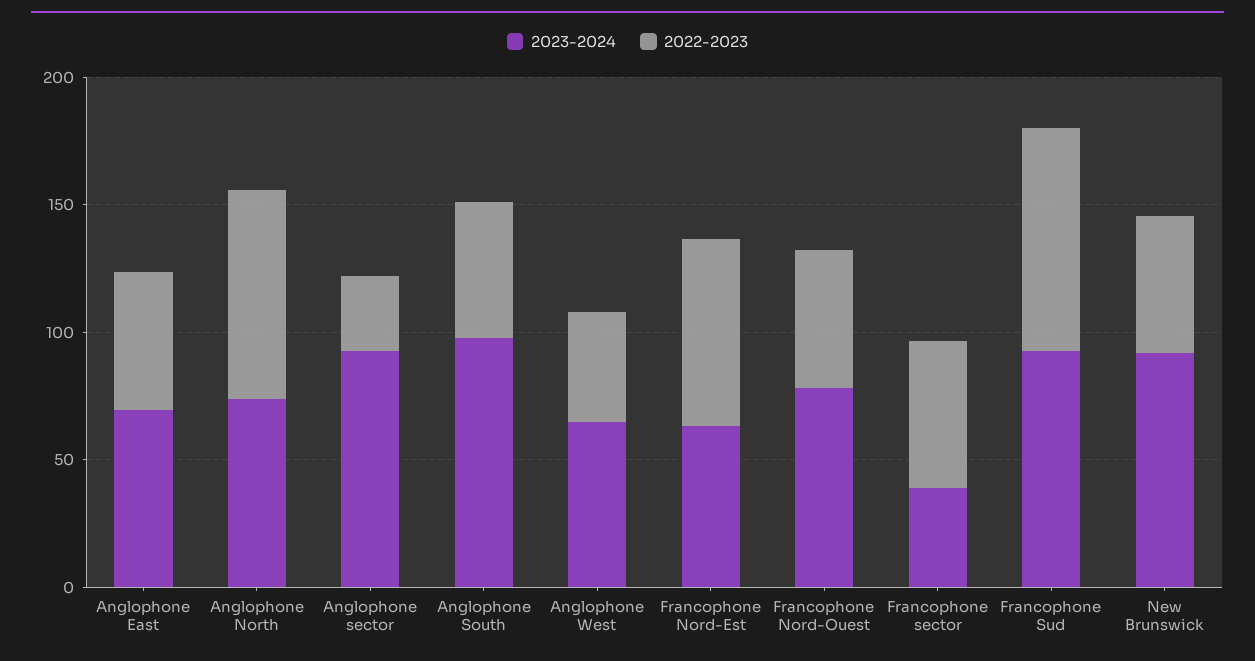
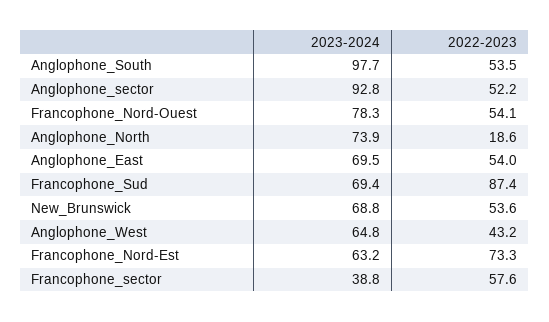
2022-2023, Anglophone North: 80 -> 18.6
2022-2023, Anglophone sector: 30 -> 52.2
2023-2024, Francophone Sud: 90 -> 69.4
2023-2024, New Brunswick: 90 -> 68.8

